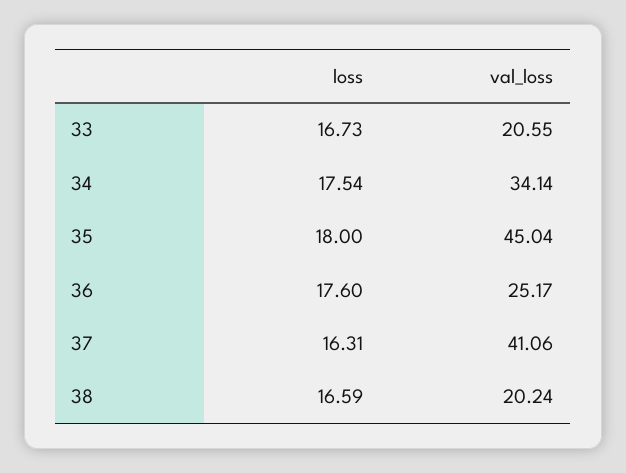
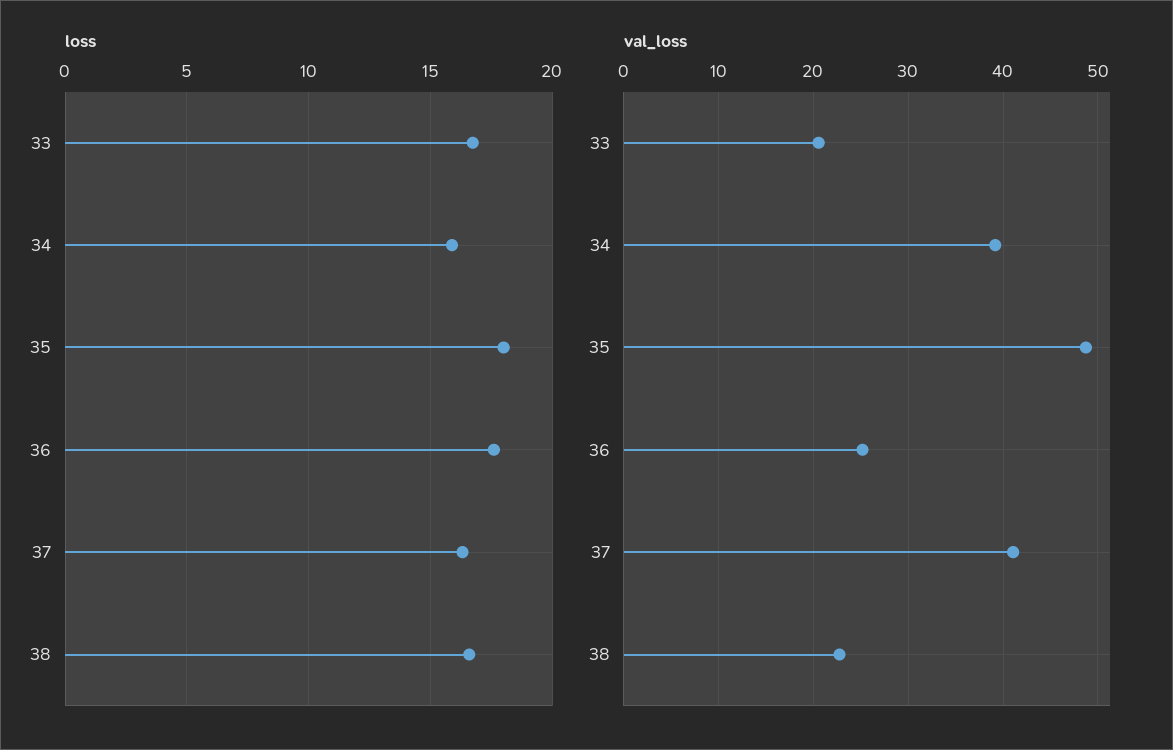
loss, 34: 17.54 -> 16
val_loss, 34: 34.14 -> 39
val_loss, 35: 45.04 -> 49
val_loss, 38: 20.24 -> 23

